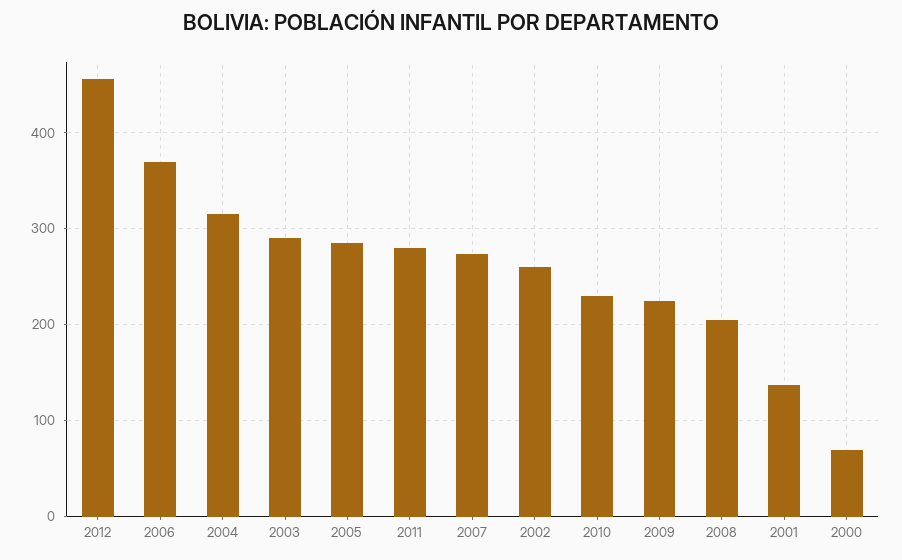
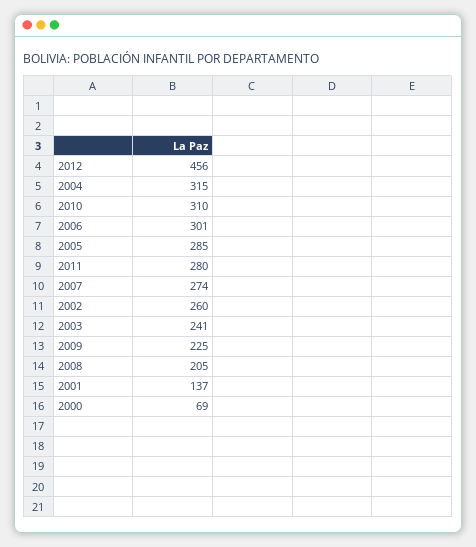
2006: 370 -> 301
2003: 290 -> 241
2010: 230 -> 310

